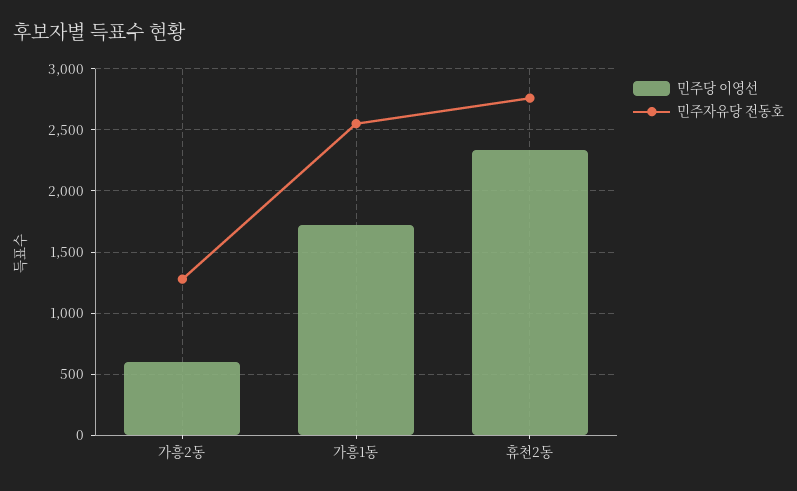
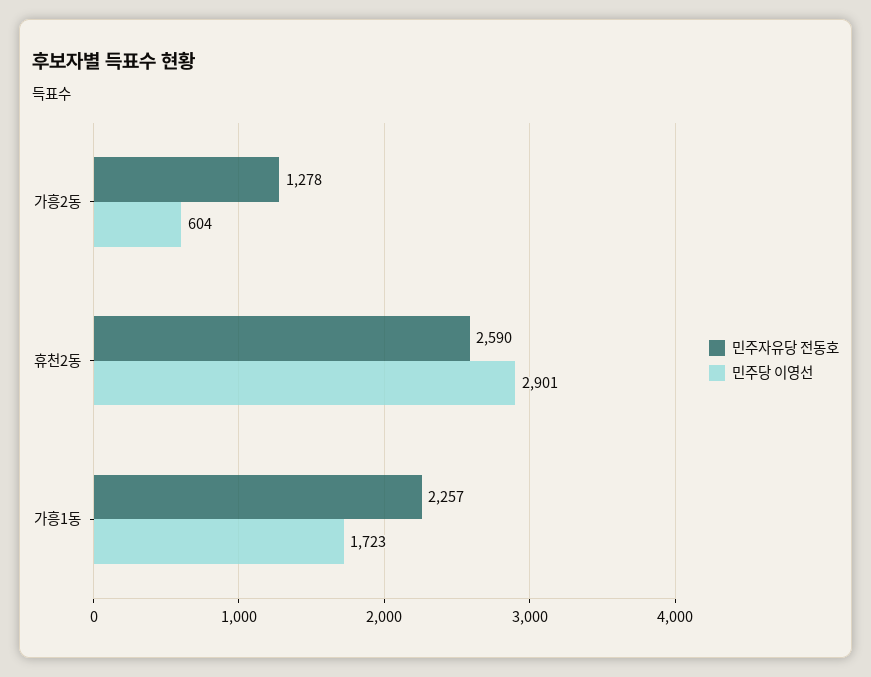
민주자유당 전동호, 가흥1동: 2550 -> 2257
민주당 이영선, 휴천2동: 2350 -> 2901
민주자유당 전동호, 휴천2동: 2750 -> 2590

